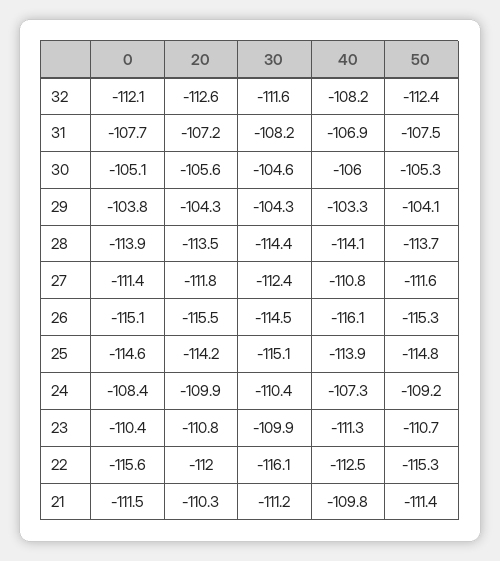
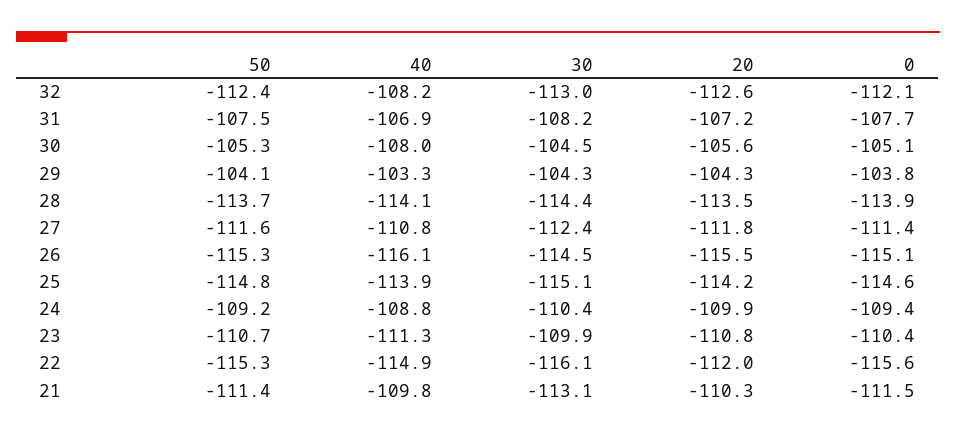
30, 32: -111.6 -> -113
30, 30: -104.6 -> -104.5
40, 30: -106 -> -108
0, 24: -108.4 -> -109.4
40, 24: -107.3 -> -108.8
40, 22: -112.5 -> -114.9
30, 21: -111.2 -> -113.1

